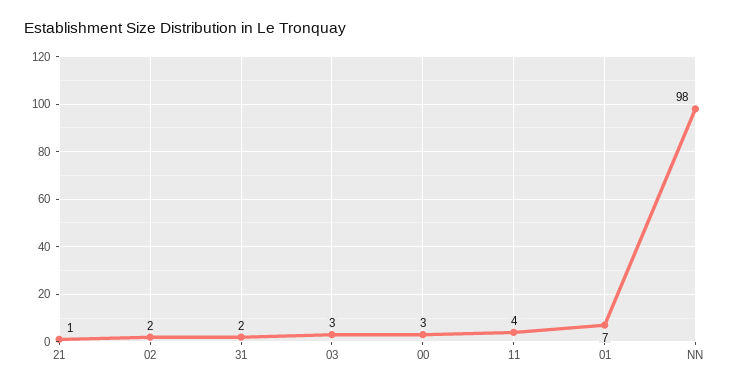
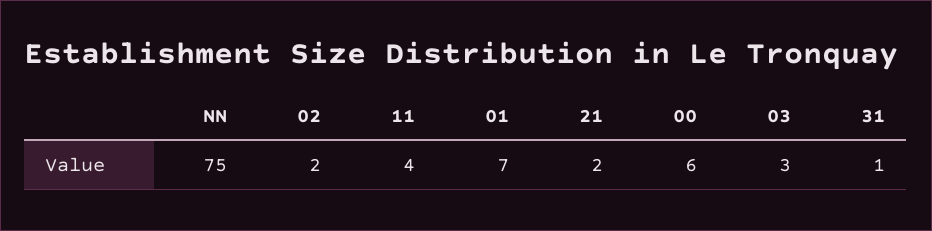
21: 1 -> 2
31: 2 -> 1
00: 3 -> 6
NN: 98 -> 75

